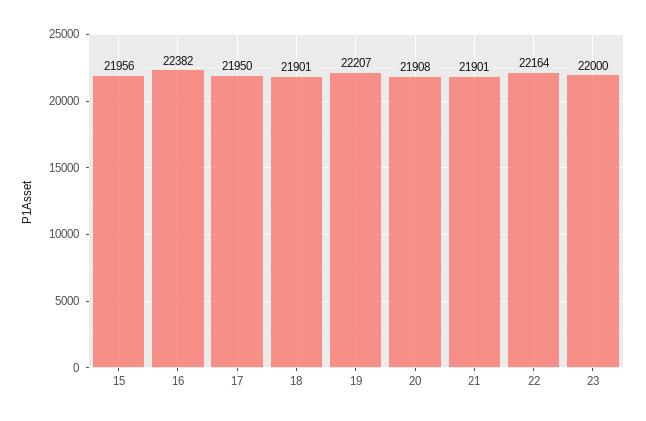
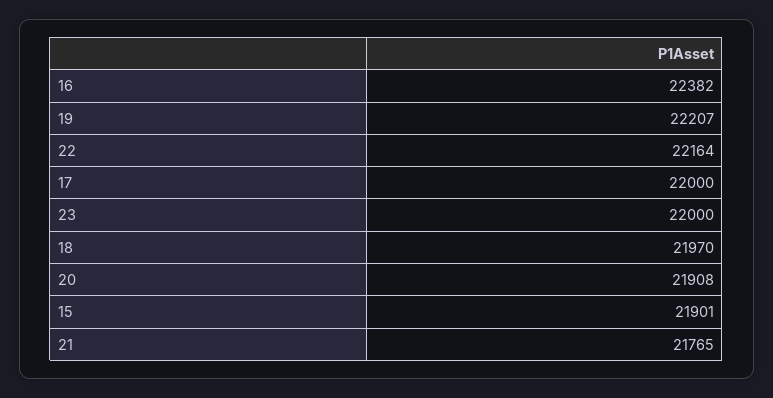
15: 21956 -> 21901
17: 21950 -> 22000
18: 21901 -> 21970
21: 21901 -> 21765

